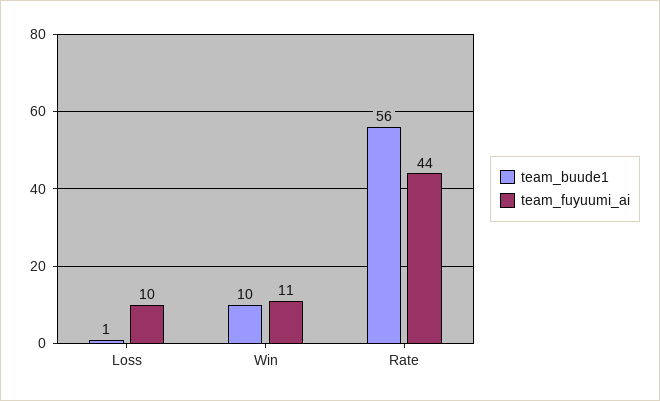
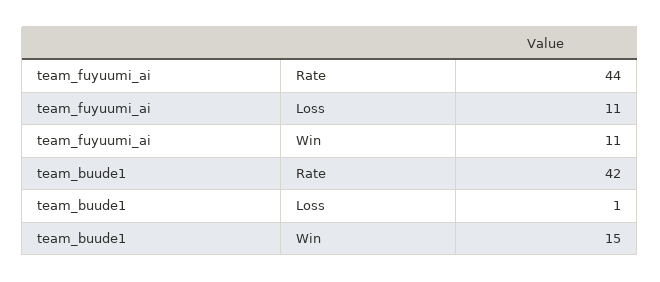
team_fuyuumi_ai, Loss: 10 -> 11
team_buude1, Win: 10 -> 15
team_buude1, Rate: 56 -> 42

